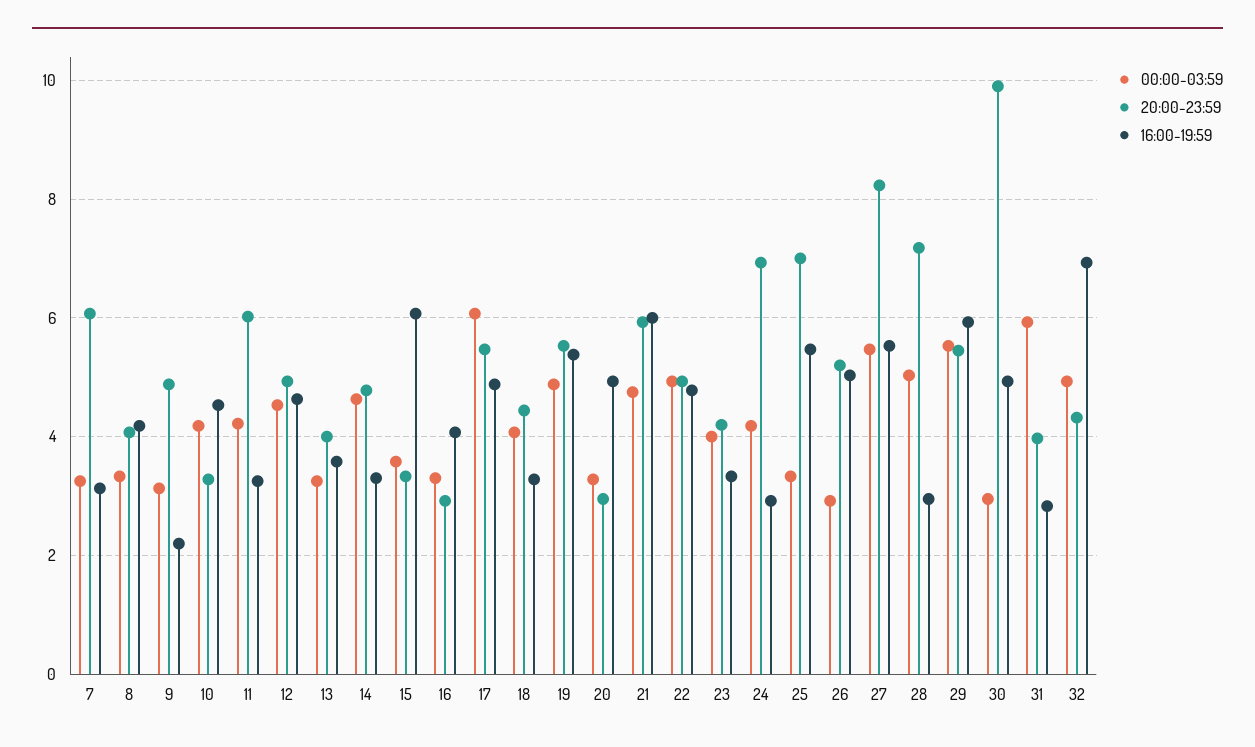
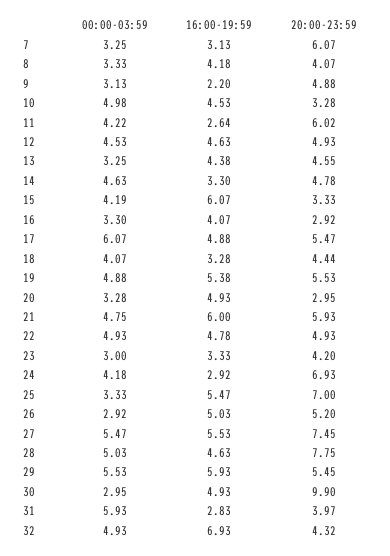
00:00-03:59, 10: 4.2 -> 4.98
16:00-19:59, 11: 3.2 -> 2.64
20:00-23:59, 13: 4 -> 4.55
16:00-19:59, 13: 3.6 -> 4.38
00:00-03:59, 15: 3.6 -> 4.19
00:00-03:59, 23: 4 -> 3
20:00-23:59, 27: 8.2 -> 7.45
20:00-23:59, 28: 7.2 -> 7.75
16:00-19:59, 28: 3 -> 4.63

